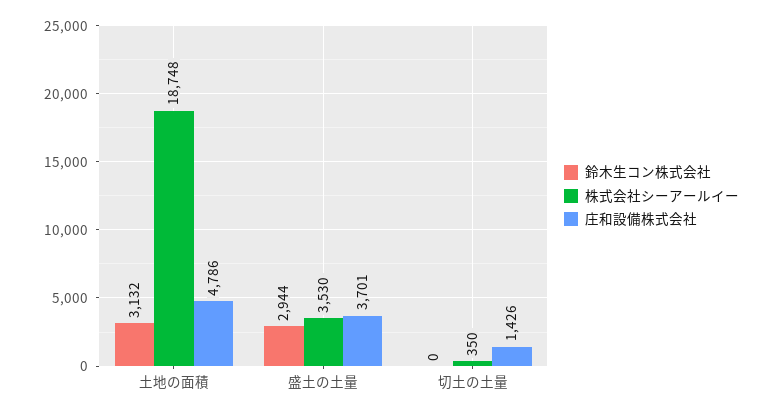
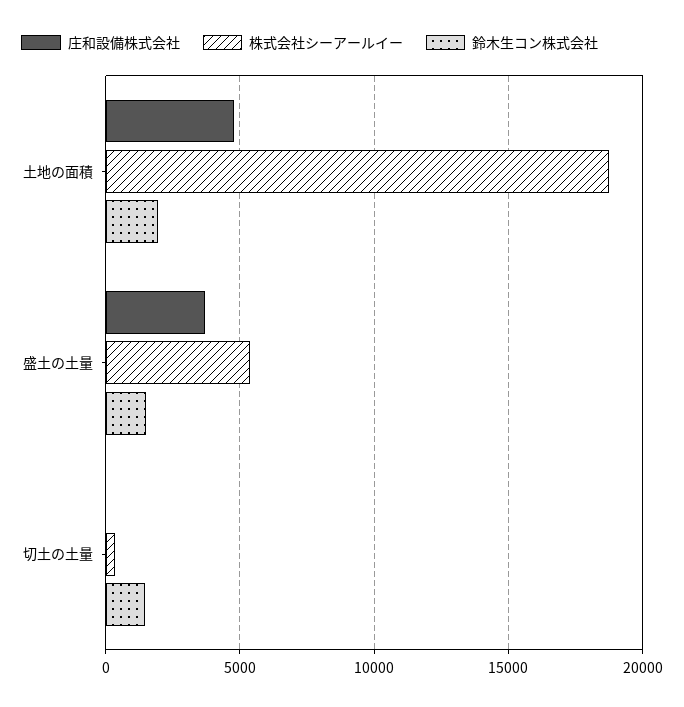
鈴木生コン株式会社, 土地の面積: 3132 -> 2000
鈴木生コン株式会社, 盛土の土量: 2944 -> 1500
株式会社シーアールイー, 盛土の土量: 3530 -> 5500
鈴木生コン株式会社, 切土の土量: 0 -> 1500
庄和設備株式会社, 切土の土量: 1426 -> 0

